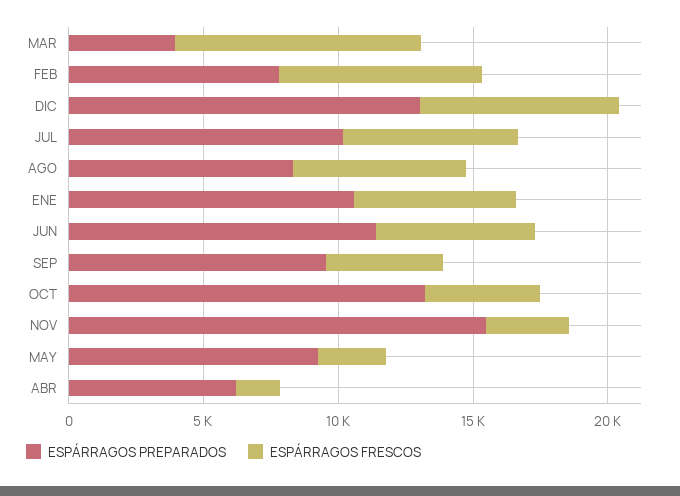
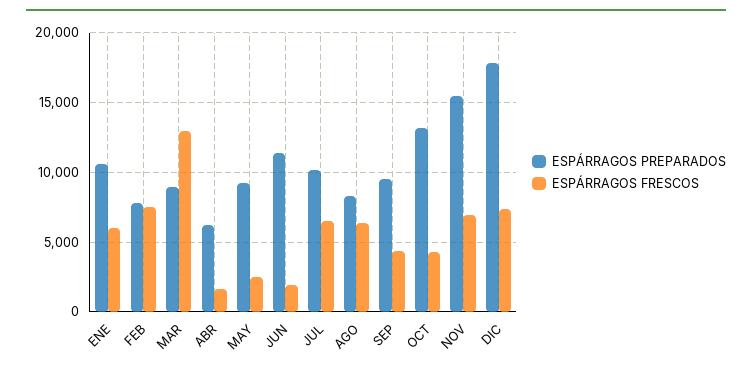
ESPÁRRAGOS PREPARADOS, MAR: 4000 -> 9000
ESPÁRRAGOS FRESCOS, MAR: 9000 -> 13000
ESPÁRRAGOS PREPARADOS, DIC: 13000 -> 18000
ESPÁRRAGOS FRESCOS, JUN: 6000 -> 2000
ESPÁRRAGOS FRESCOS, NOV: 3000 -> 7000

